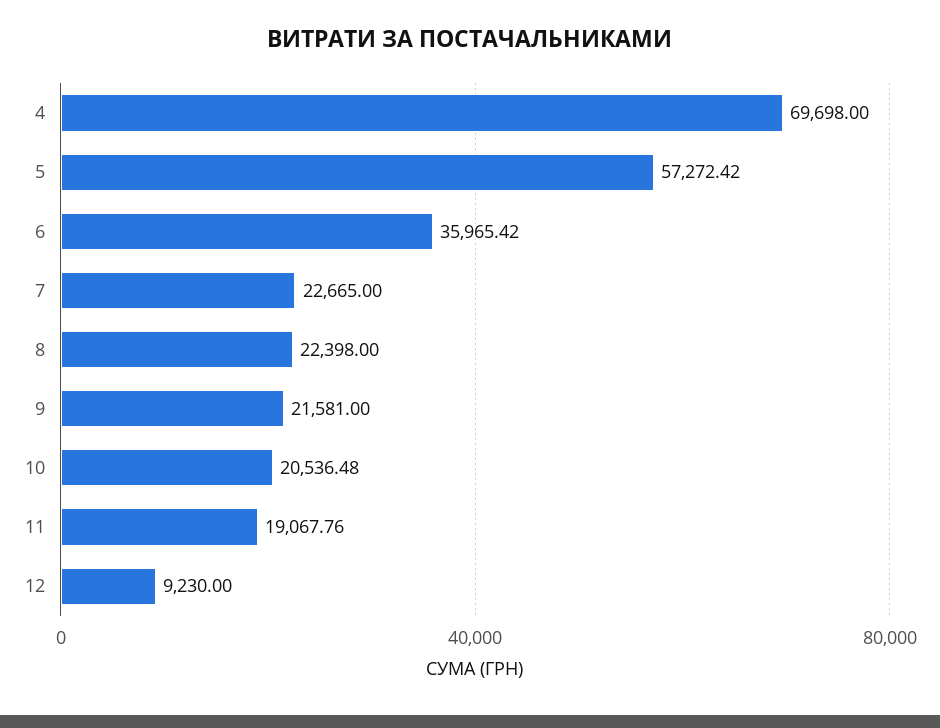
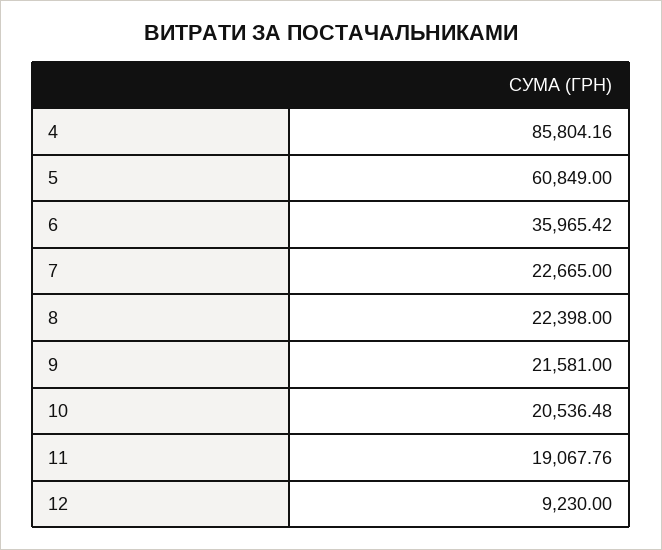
4: 69698 -> 85804.16
5: 57272.42 -> 60849

